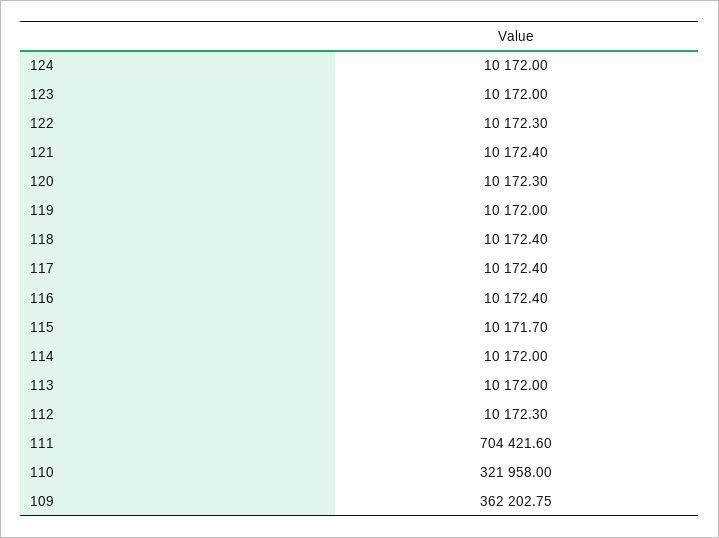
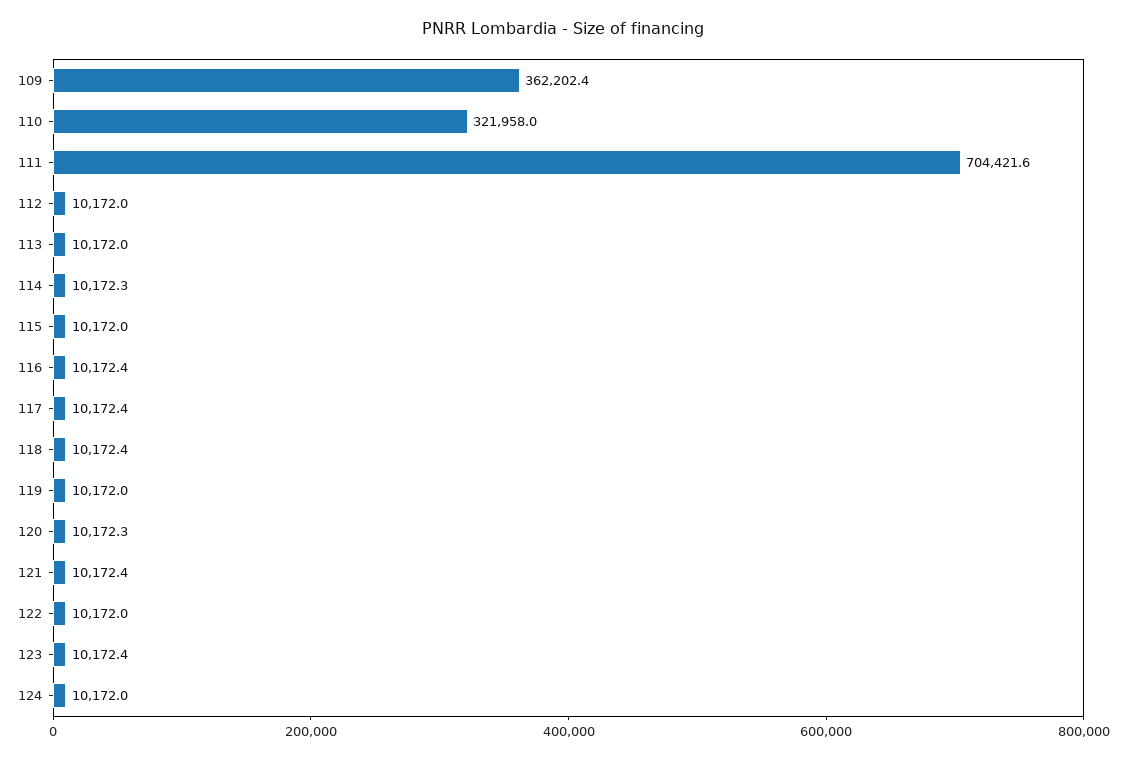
123: 10172 -> 10172.4
122: 10172.3 -> 10172
115: 10171.7 -> 10172
114: 10172 -> 10172.3
112: 10172.3 -> 10172
109: 362202.75 -> 362202.4

